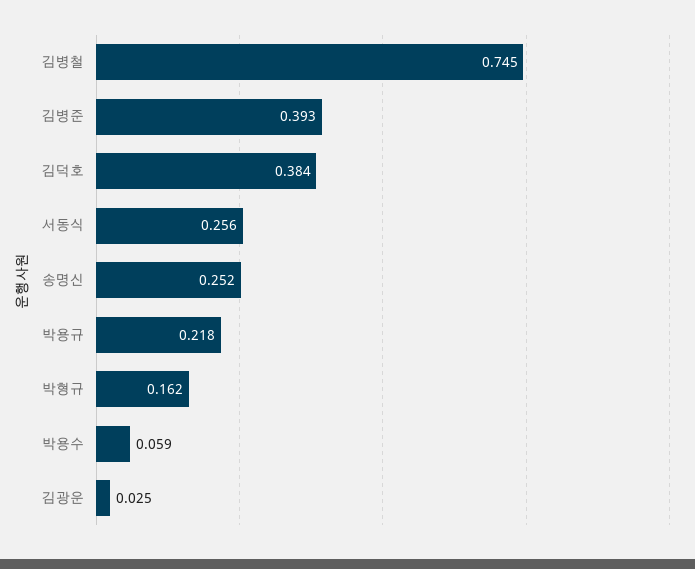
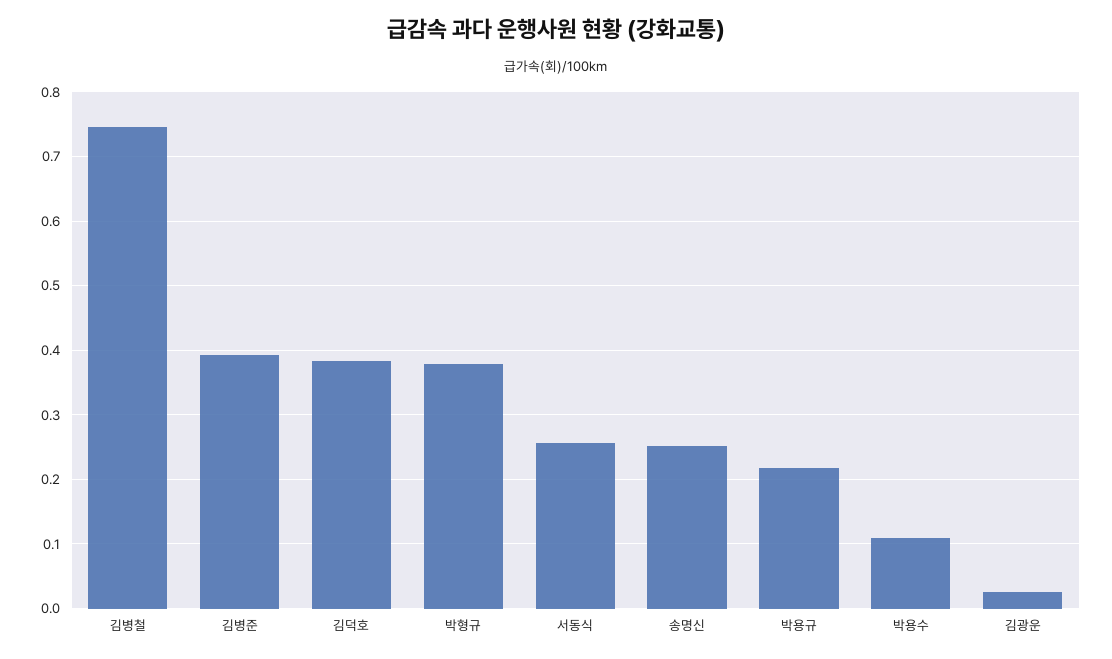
박형규: 0.162 -> 0.38
박용수: 0.059 -> 0.11

